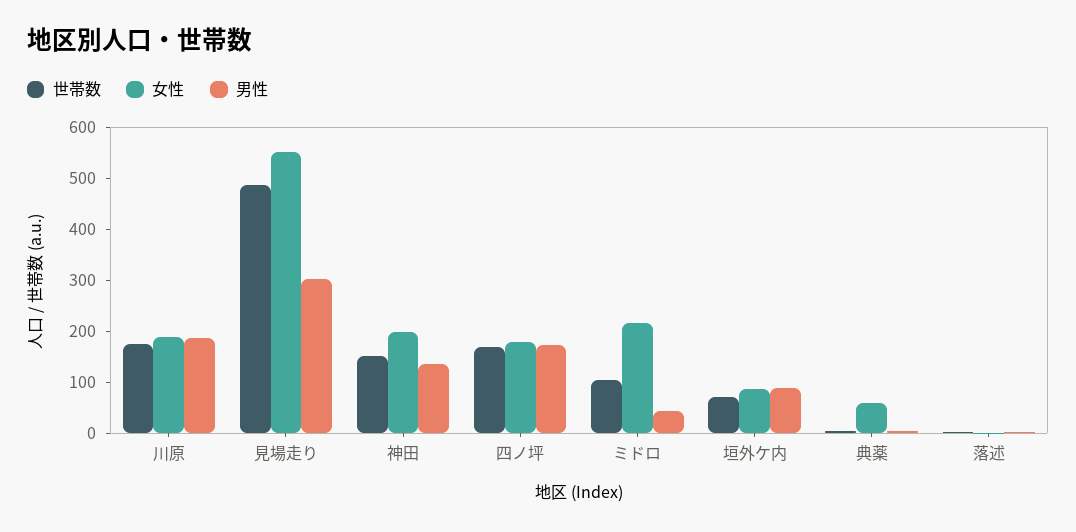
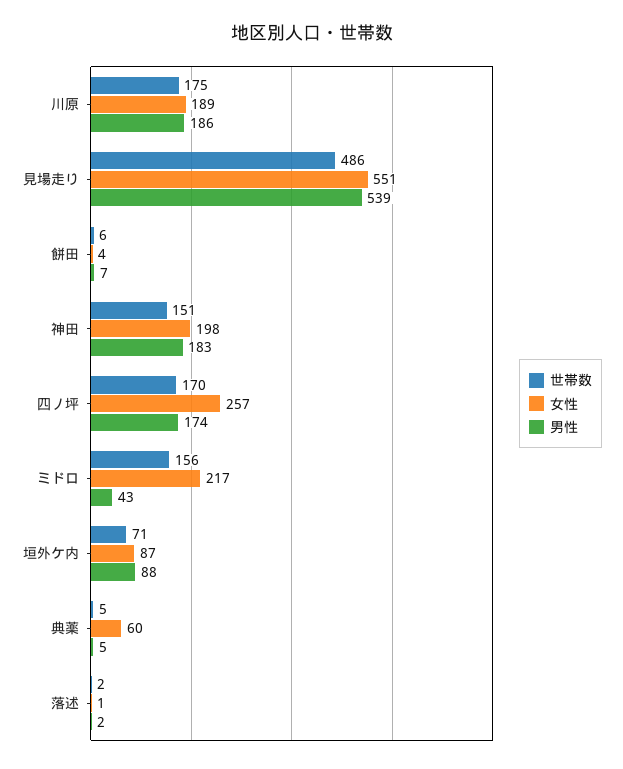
男性, 見場走り: 300 -> 539
男性, 神田: 140 -> 183
女性, 四ノ坪: 180 -> 257
世帯数, ミドロ: 100 -> 156
世帯数, 餅田: none -> 6
女性, 餅田: none -> 4
男性, 餅田: none -> 7

